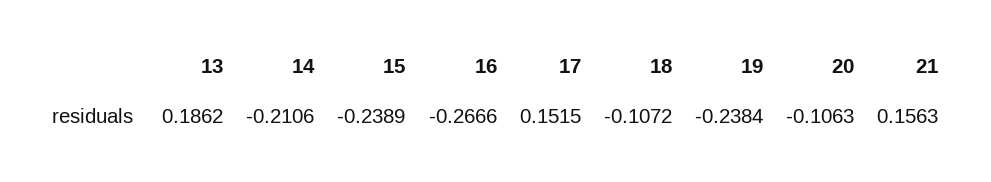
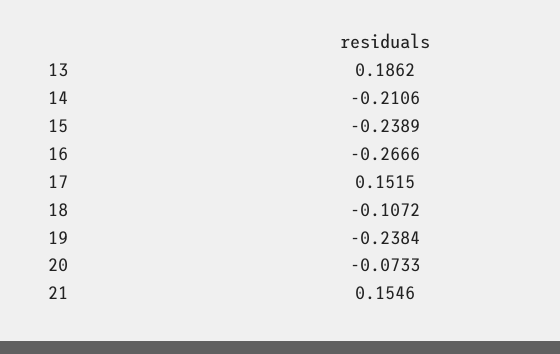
20: -0.1063 -> -0.0733
21: 0.1563 -> 0.1546

